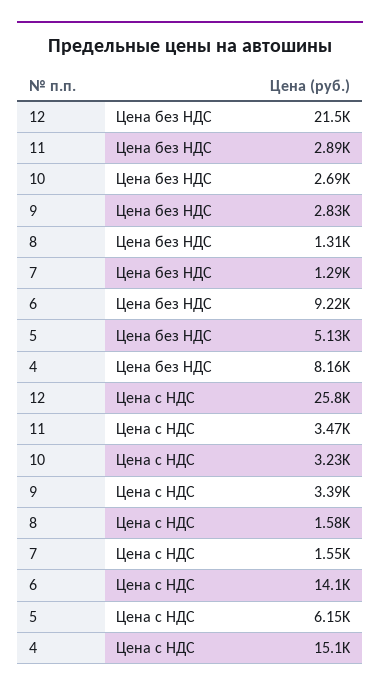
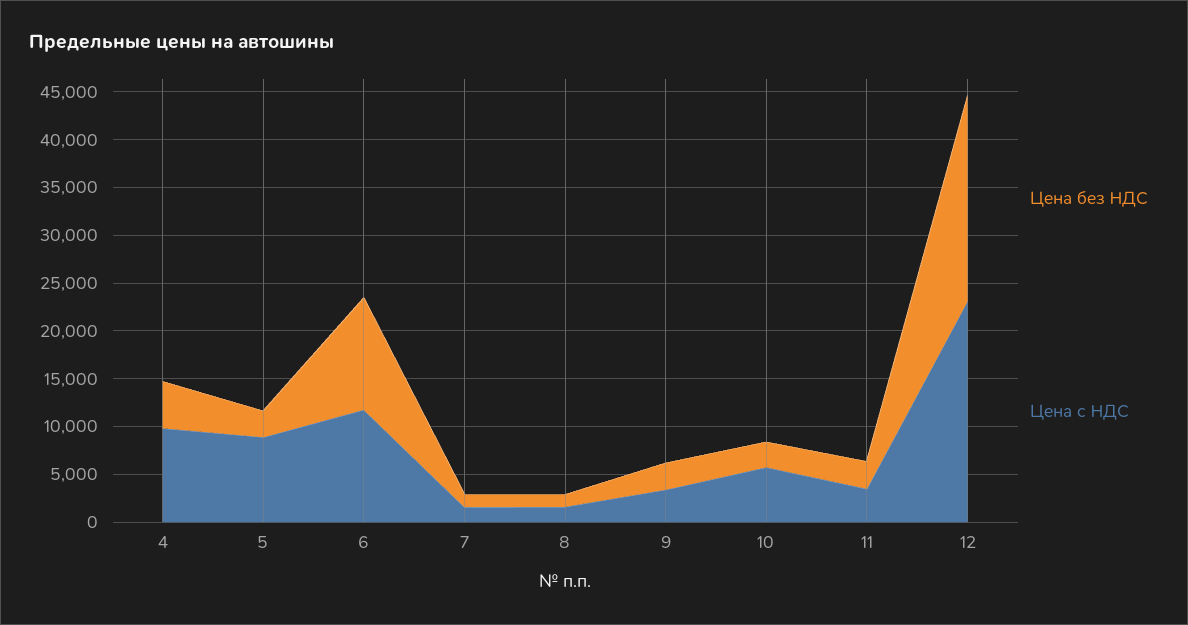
Цена без НДС, 6: 9220 -> 12000
Цена без НДС, 5: 5130 -> 3000
Цена без НДС, 4: 8160 -> 5000
Цена с НДС, 12: 25800 -> 23000
Цена с НДС, 10: 3230 -> 6000
Цена с НДС, 6: 14100 -> 12000
Цена с НДС, 5: 6150 -> 9000
Цена с НДС, 4: 15100 -> 10000

